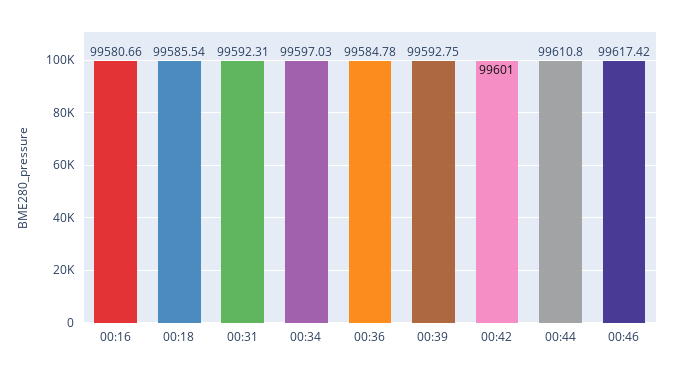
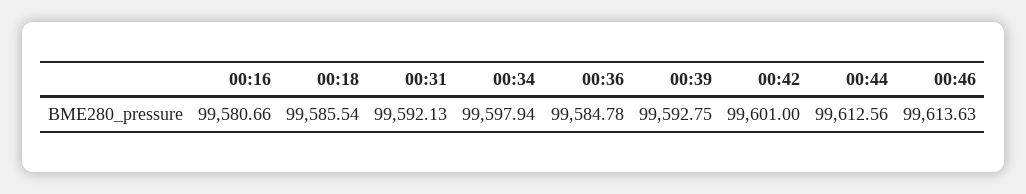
00:31: 99592.31 -> 99592.13
00:34: 99597.03 -> 99597.94
00:44: 99610.8 -> 99612.56
00:46: 99617.42 -> 99613.63

